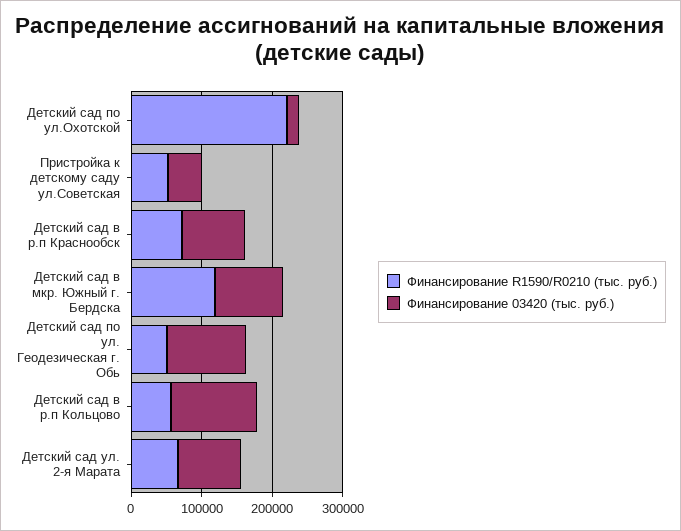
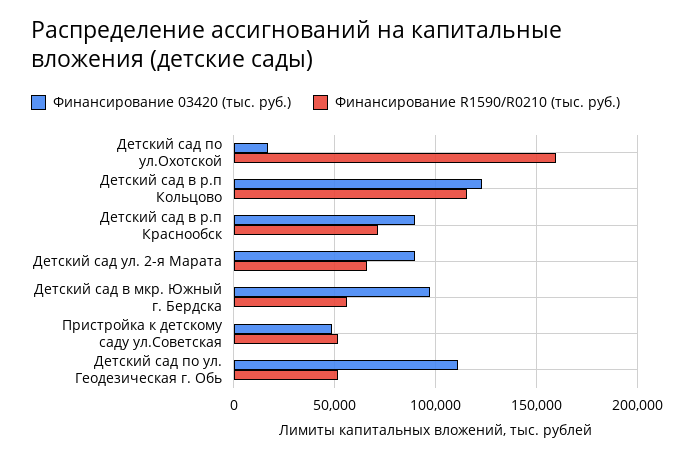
Финансирование R1590/R0210 (тыс. руб.), Детский сад по ул.Охотской: 220000 -> 160000
Финансирование R1590/R0210 (тыс. руб.), Детский сад в мкр. Южный г. Бердска: 120000 -> 55000
Финансирование R1590/R0210 (тыс. руб.), Детский сад в р.п Кольцово: 60000 -> 115000

